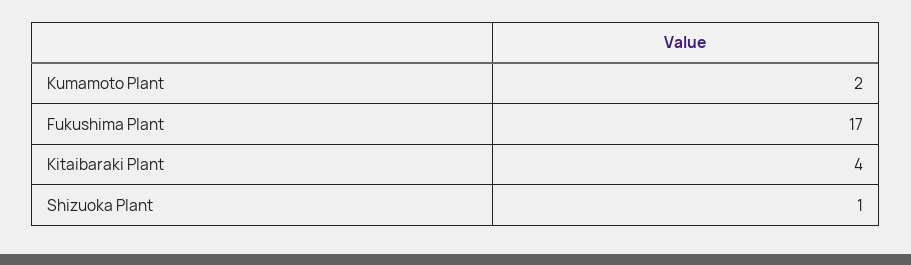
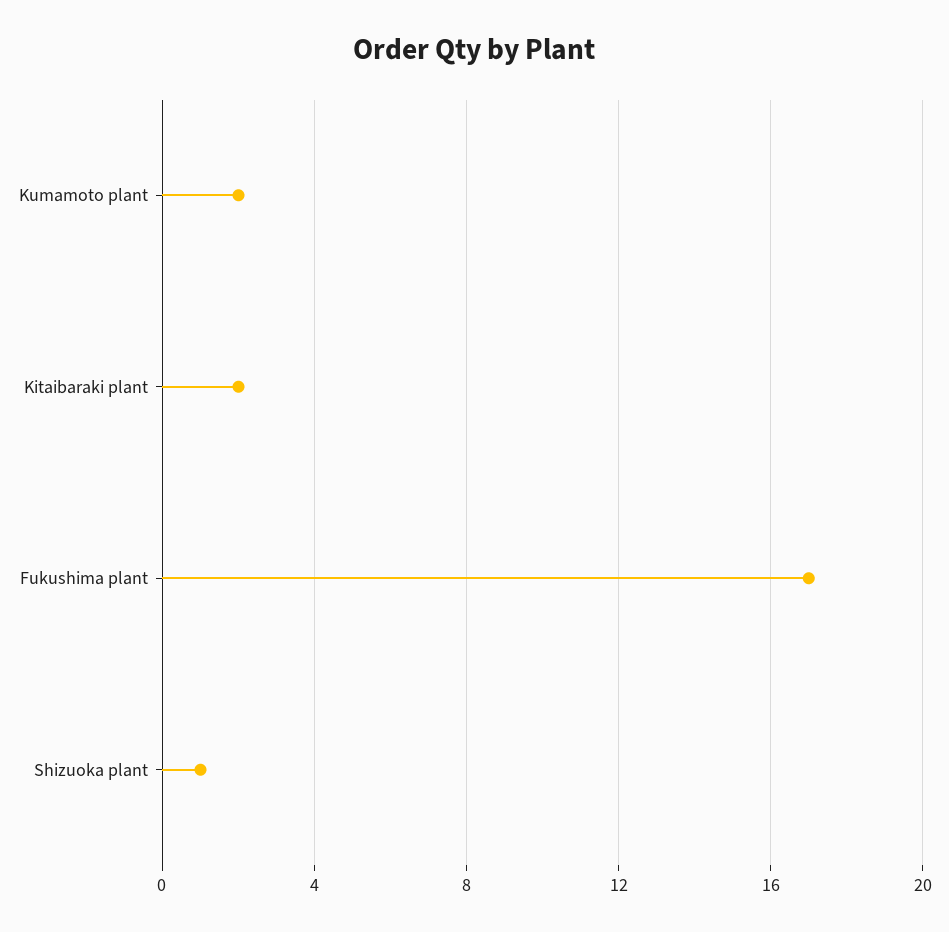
Kitaibaraki Plant: 4 -> 2

